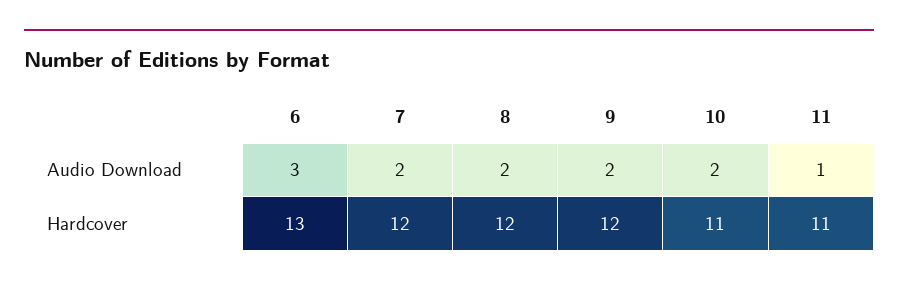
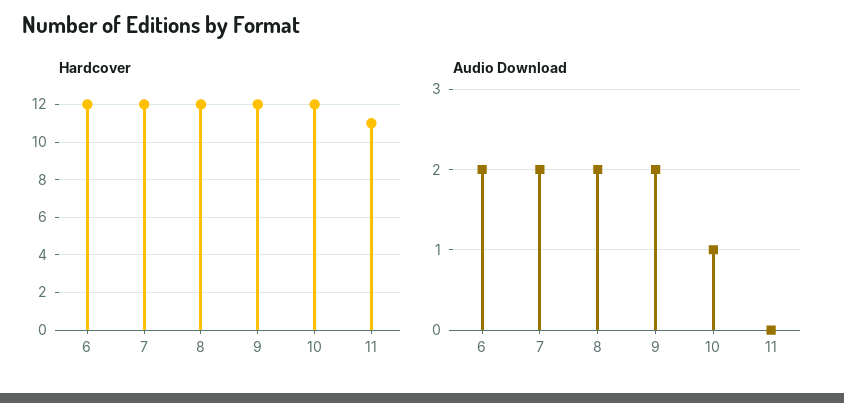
Audio Download, 6: 3 -> 2
Audio Download, 10: 2 -> 1
Audio Download, 11: 1 -> 0
Hardcover, 6: 13 -> 12
Hardcover, 10: 11 -> 12

